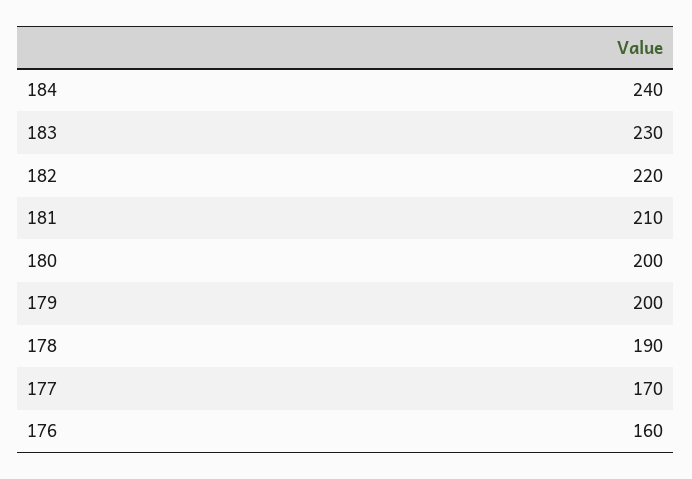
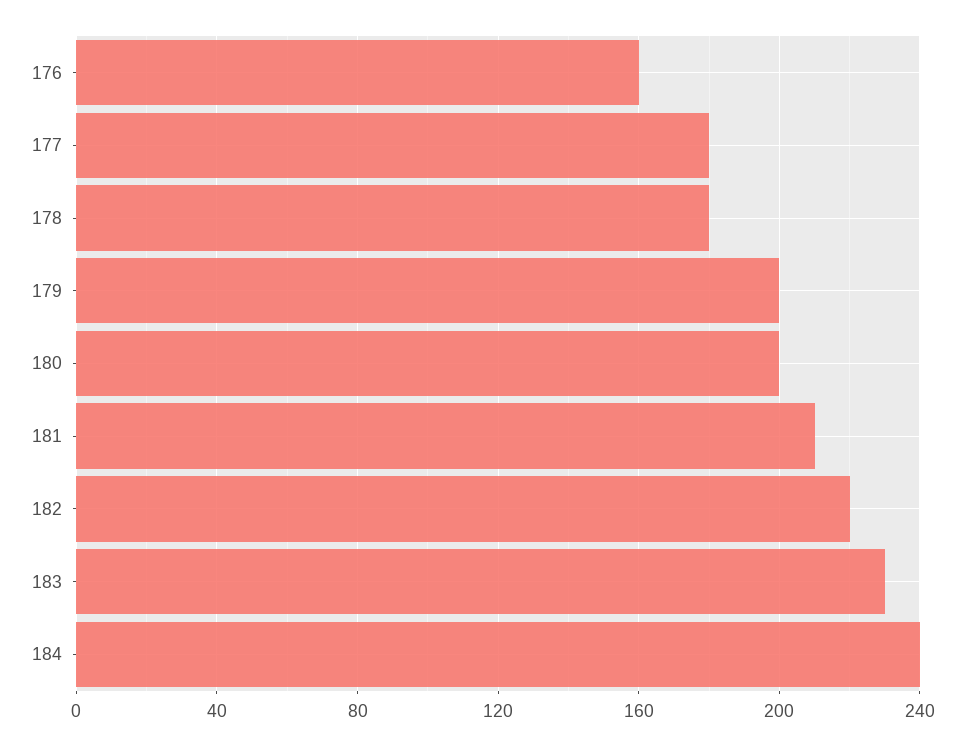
178: 190 -> 180
177: 170 -> 180

